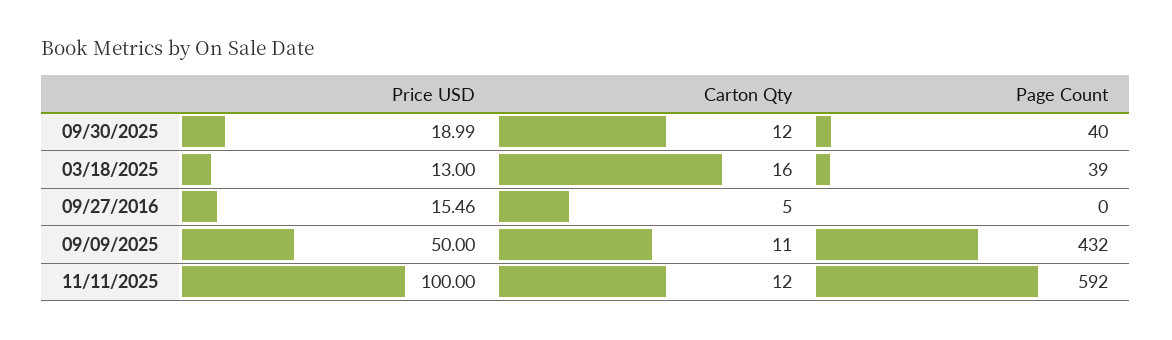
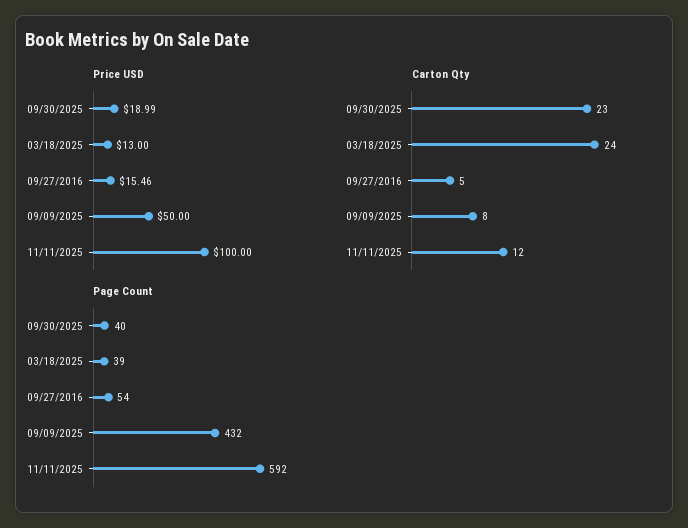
Carton Qty, 09/30/2025: 12 -> 23
Carton Qty, 03/18/2025: 16 -> 24
Page Count, 09/27/2016: 0 -> 54
Carton Qty, 09/09/2025: 11 -> 8

